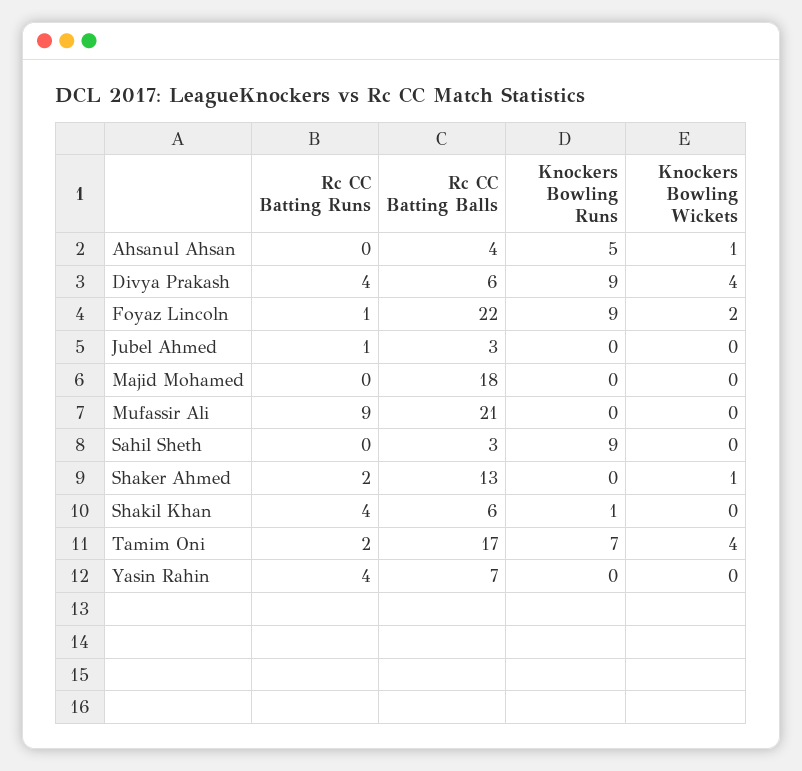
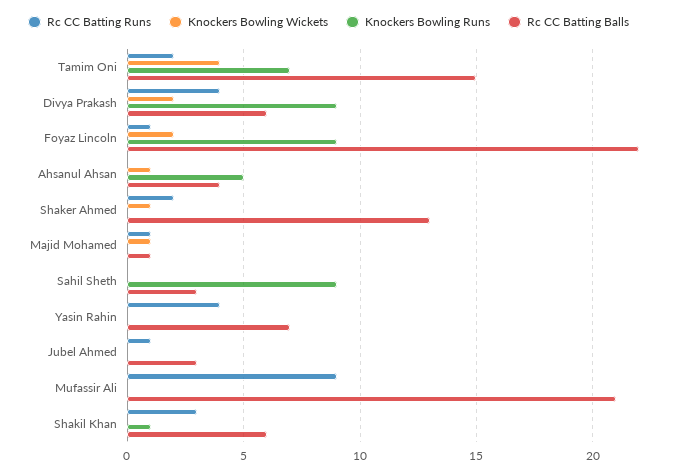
Knockers Bowling Wickets, Divya Prakash: 4 -> 2
Rc CC Batting Runs, Majid Mohamed: 0 -> 1
Rc CC Batting Balls, Majid Mohamed: 18 -> 1
Knockers Bowling Wickets, Majid Mohamed: 0 -> 1
Rc CC Batting Runs, Shakil Khan: 4 -> 3
Rc CC Batting Balls, Tamim Oni: 17 -> 15

